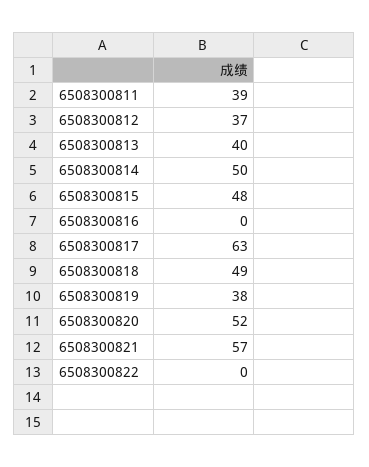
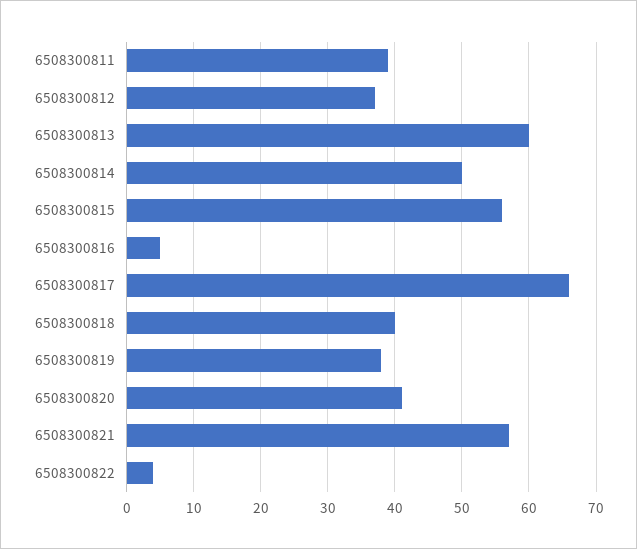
6508300813: 40 -> 60
6508300815: 48 -> 56
6508300816: 0 -> 5
6508300817: 63 -> 66
6508300818: 49 -> 40
6508300820: 52 -> 41
6508300822: 0 -> 4

